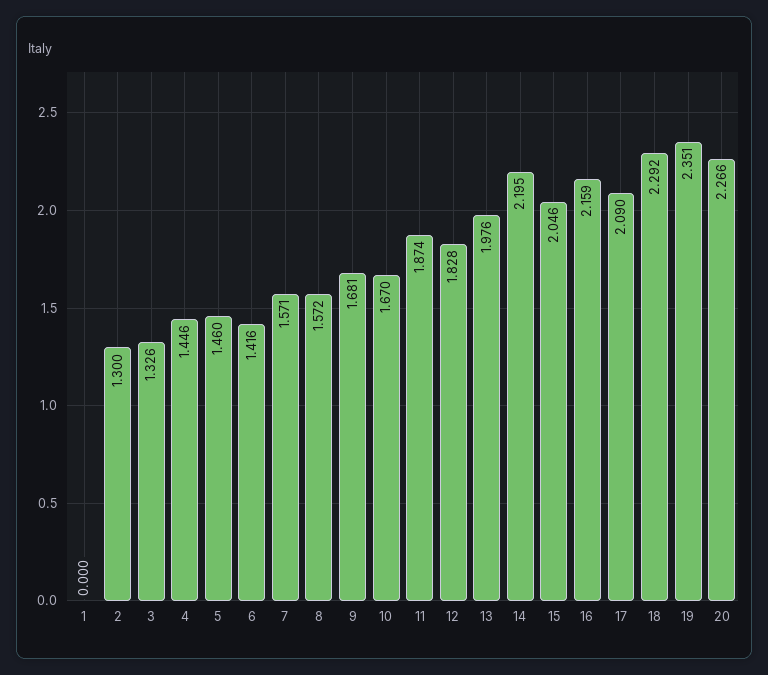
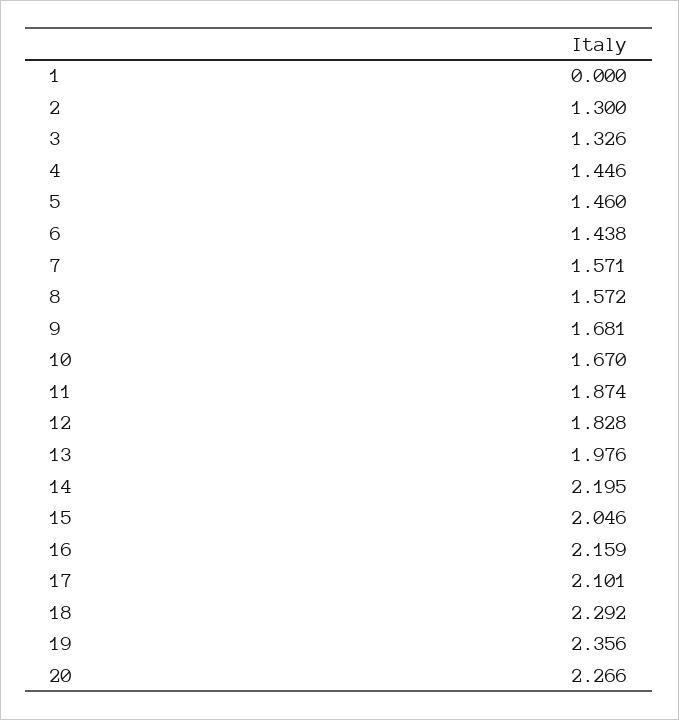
6: 1.416 -> 1.438
17: 2.09 -> 2.101
19: 2.351 -> 2.356

